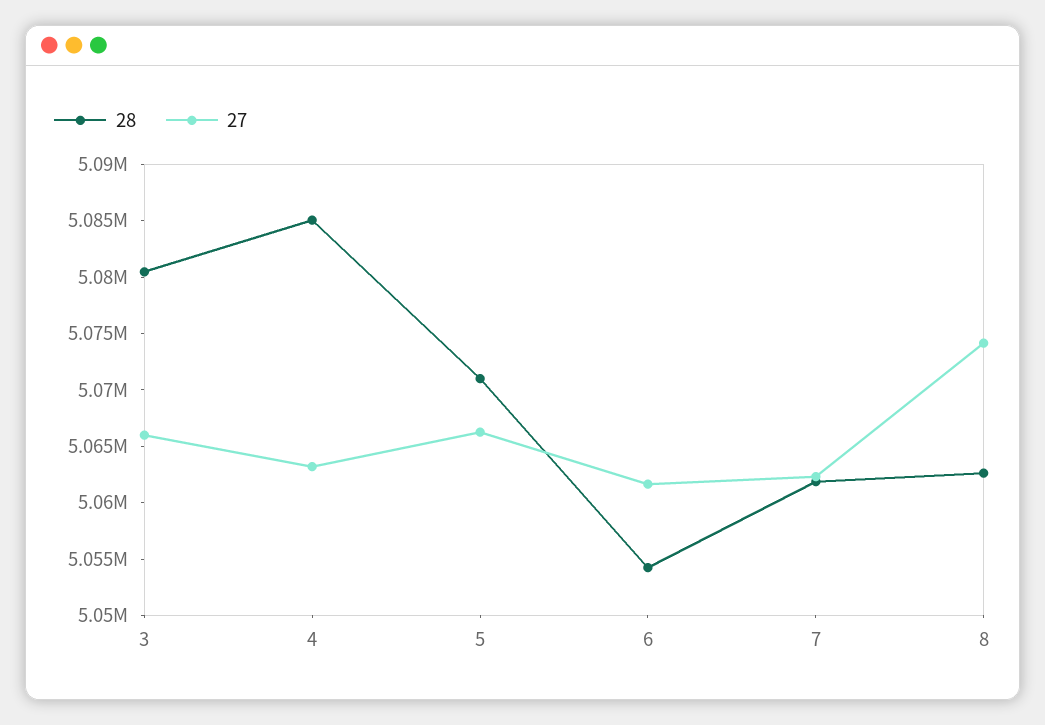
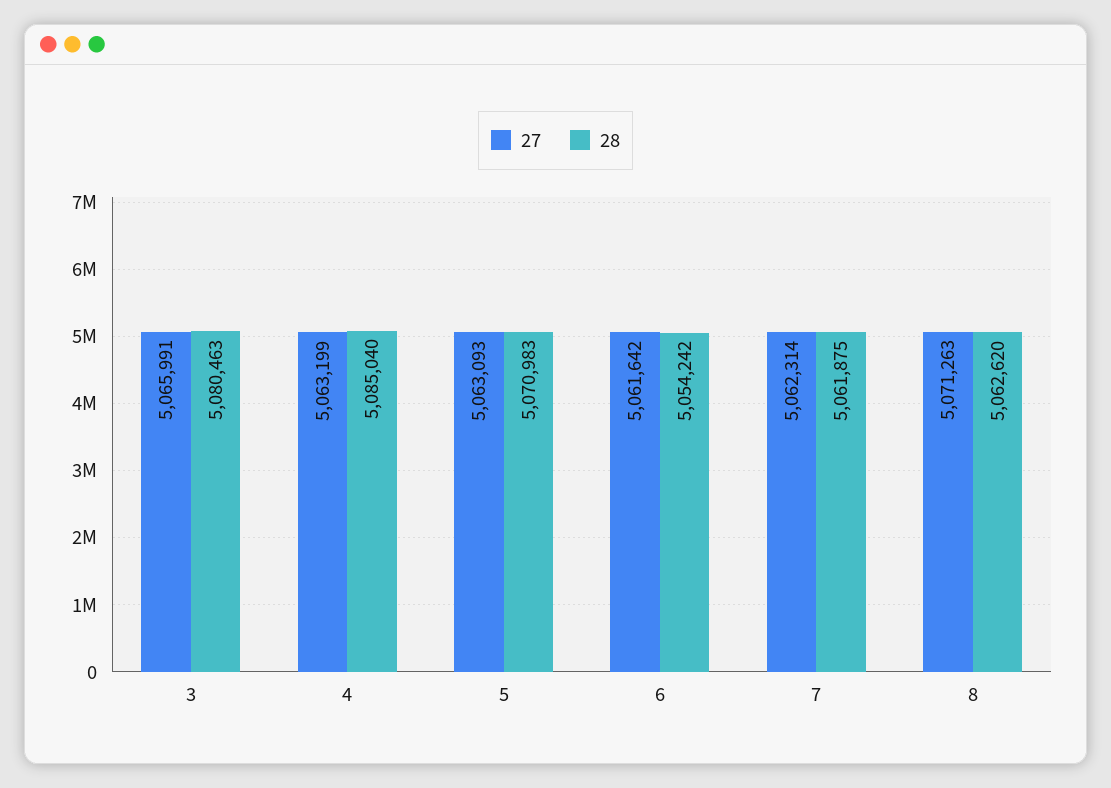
27, 5: 5066000 -> 5063093
27, 8: 5074000 -> 5071263

